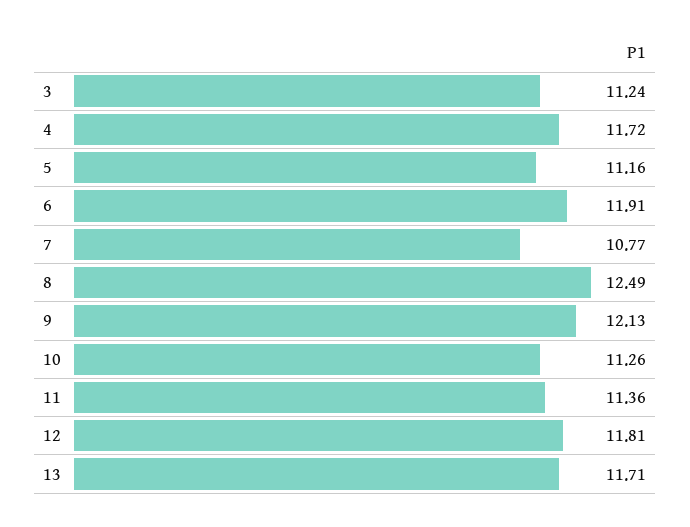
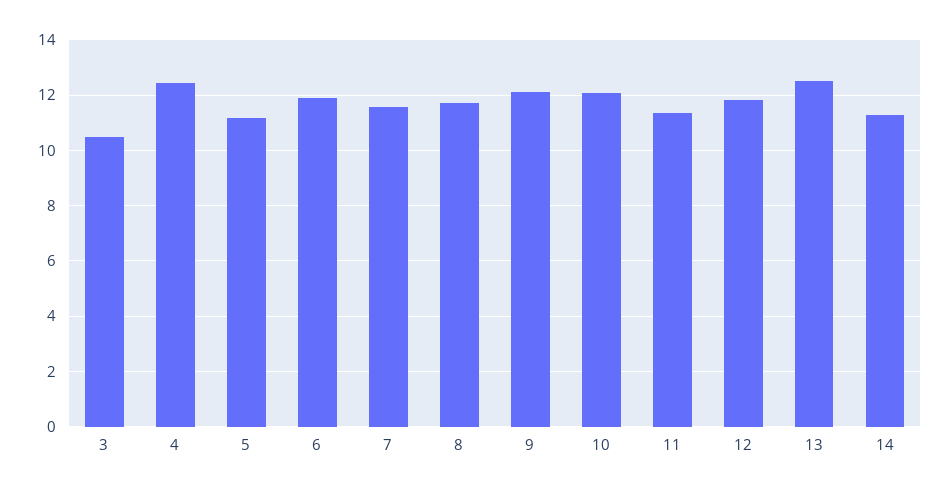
3: 11.24 -> 10.5
4: 11.72 -> 12.5
7: 10.77 -> 11.5
8: 12.49 -> 11.75
10: 11.26 -> 12
13: 11.71 -> 12.5
14: none -> 11.25

